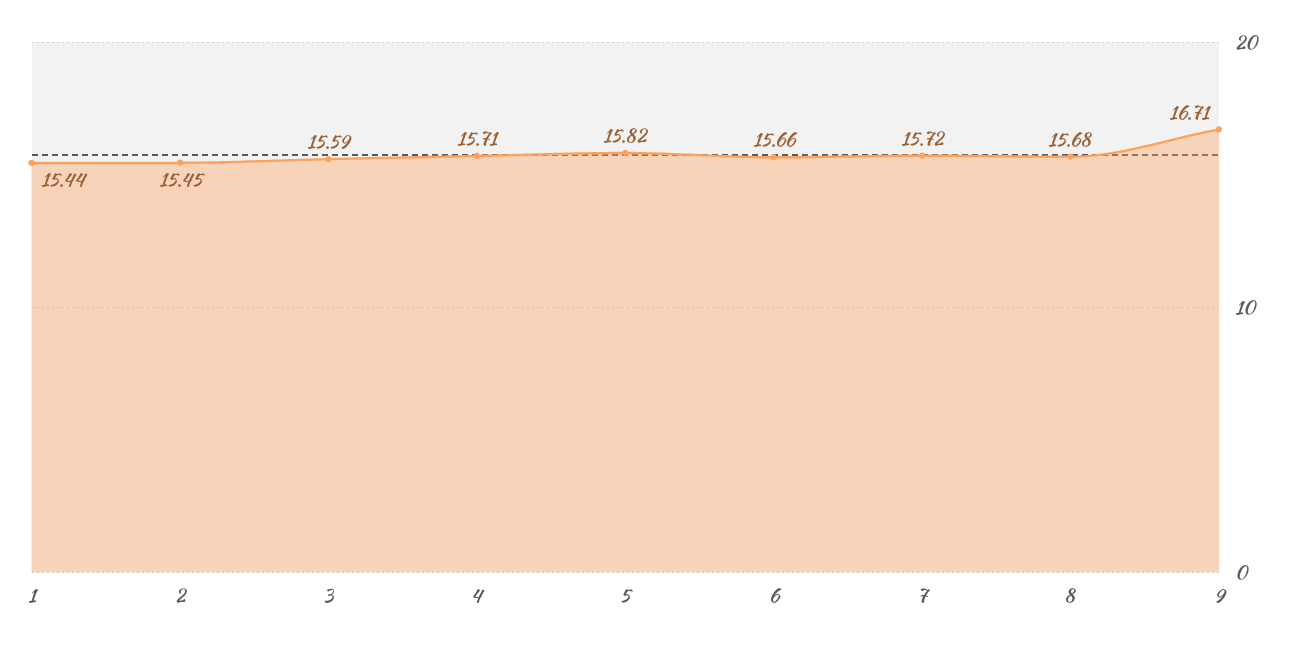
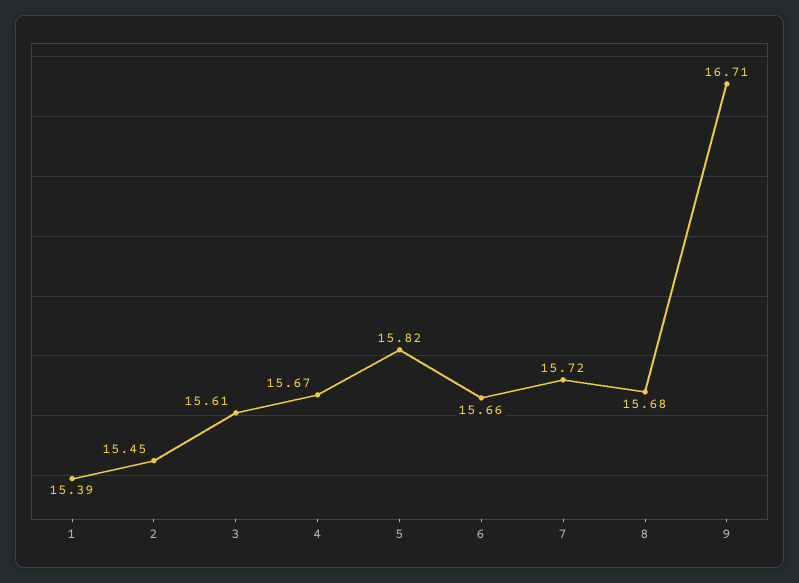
1: 15.44 -> 15.39
3: 15.59 -> 15.61
4: 15.71 -> 15.67

